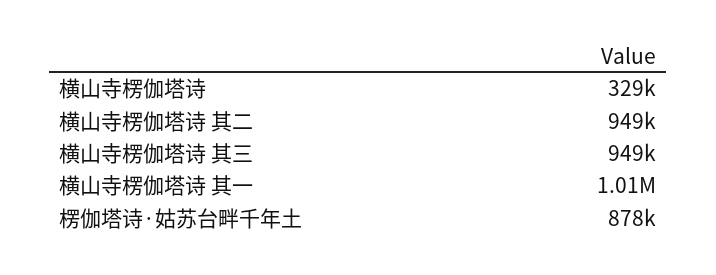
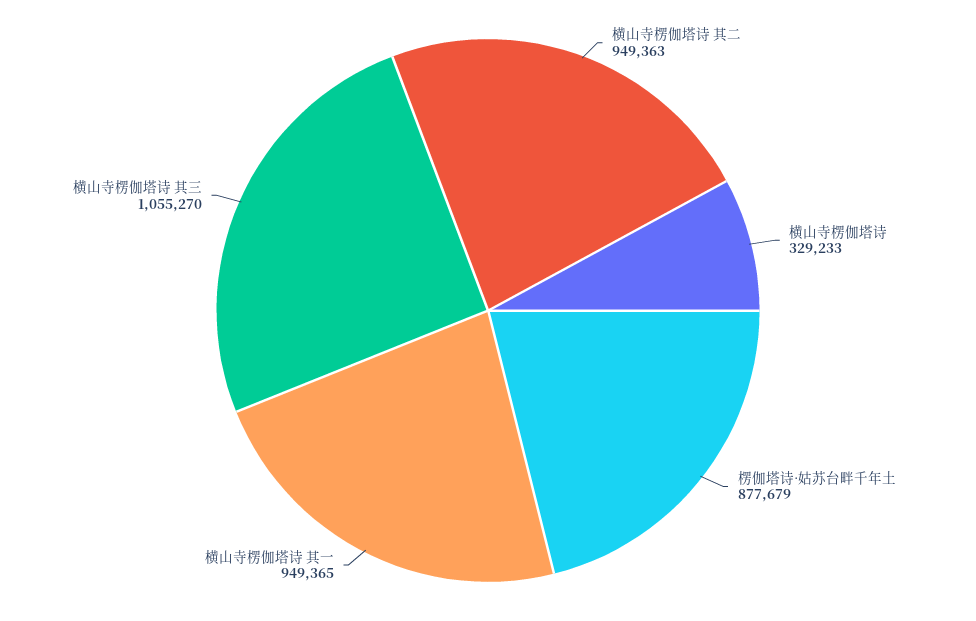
横山寺楞伽塔诗 其三: 949000 -> 1055270
横山寺楞伽塔诗 其一: 1010000 -> 949365

